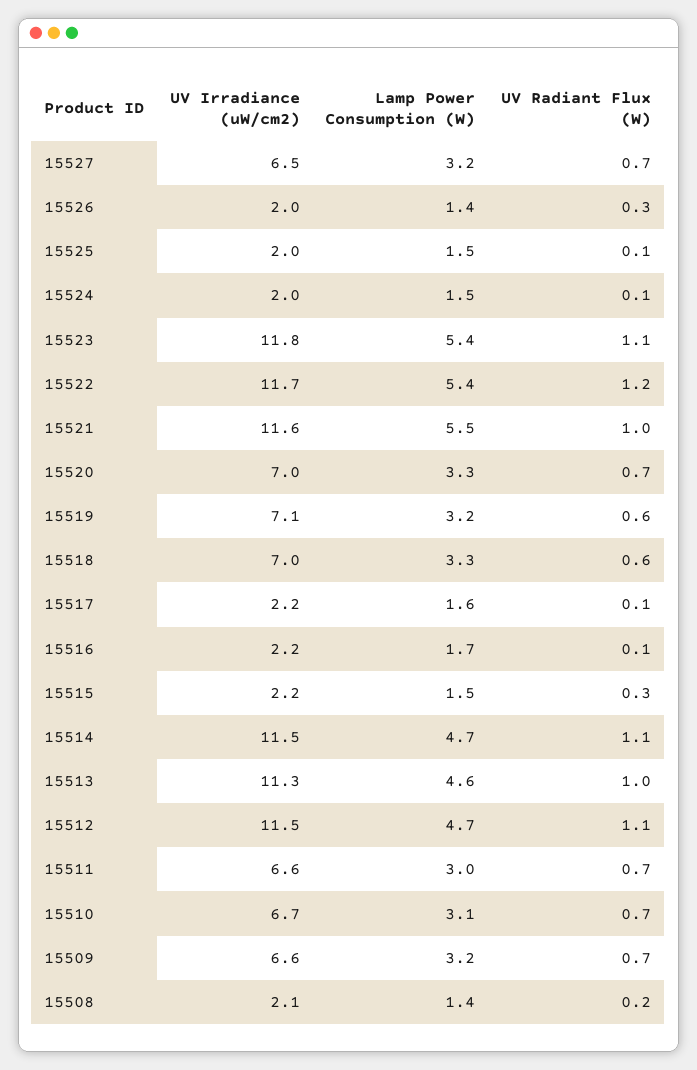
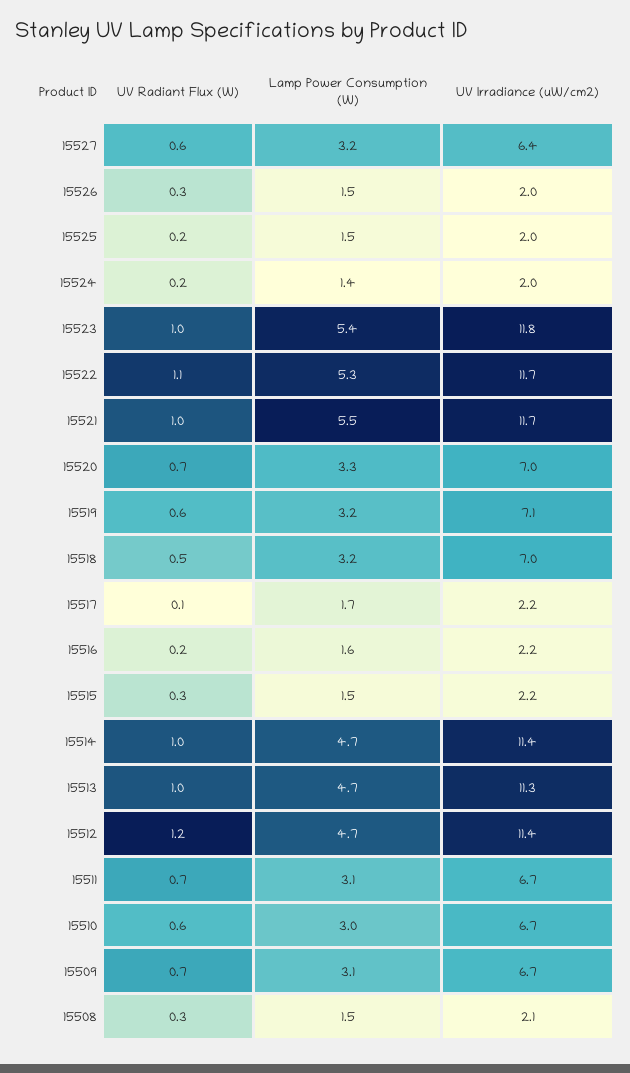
UV Irradiance (uW/cm2), 15527: 6.5 -> 6.4
UV Radiant Flux (W), 15527: 0.7 -> 0.6
Lamp Power Consumption (W), 15526: 1.4 -> 1.5
UV Radiant Flux (W), 15525: 0.1 -> 0.2
Lamp Power Consumption (W), 15524: 1.5 -> 1.4
UV Radiant Flux (W), 15524: 0.1 -> 0.2
UV Radiant Flux (W), 15523: 1.1 -> 1
Lamp Power Consumption (W), 15522: 5.4 -> 5.3
UV Radiant Flux (W), 15522: 1.2 -> 1.1
UV Irradiance (uW/cm2), 15521: 11.6 -> 11.7
Lamp Power Consumption (W), 15518: 3.3 -> 3.2
UV Radiant Flux (W), 15518: 0.6 -> 0.5
Lamp Power Consumption (W), 15517: 1.6 -> 1.7
Lamp Power Consumption (W), 15516: 1.7 -> 1.6
UV Radiant Flux (W), 15516: 0.1 -> 0.2
UV Irradiance (uW/cm2), 15514: 11.5 -> 11.4
UV Radiant Flux (W), 15514: 1.1 -> 1
Lamp Power Consumption (W), 15513: 4.6 -> 4.7
UV Irradiance (uW/cm2), 15512: 11.5 -> 11.4
UV Radiant Flux (W), 15512: 1.1 -> 1.2
UV Irradiance (uW/cm2), 15511: 6.6 -> 6.7
Lamp Power Consumption (W), 15511: 3 -> 3.1
Lamp Power Consumption (W), 15510: 3.1 -> 3
UV Radiant Flux (W), 15510: 0.7 -> 0.6
UV Irradiance (uW/cm2), 15509: 6.6 -> 6.7
Lamp Power Consumption (W), 15509: 3.2 -> 3.1
Lamp Power Consumption (W), 15508: 1.4 -> 1.5
UV Radiant Flux (W), 15508: 0.2 -> 0.3

